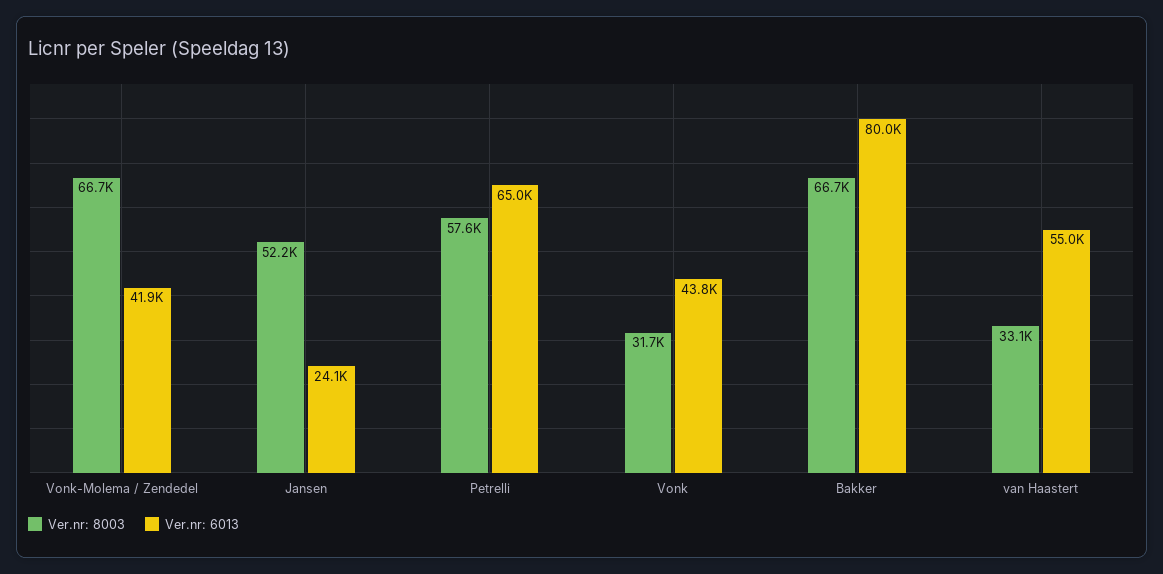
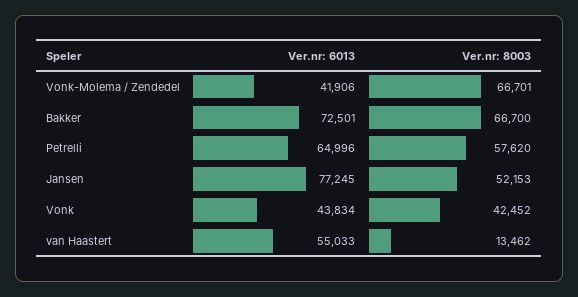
Ver.nr: 6013, Jansen: 24100 -> 77245
Ver.nr: 8003, Vonk: 31700 -> 42452
Ver.nr: 6013, Bakker: 80000 -> 72501
Ver.nr: 8003, van Haastert: 33100 -> 13462

